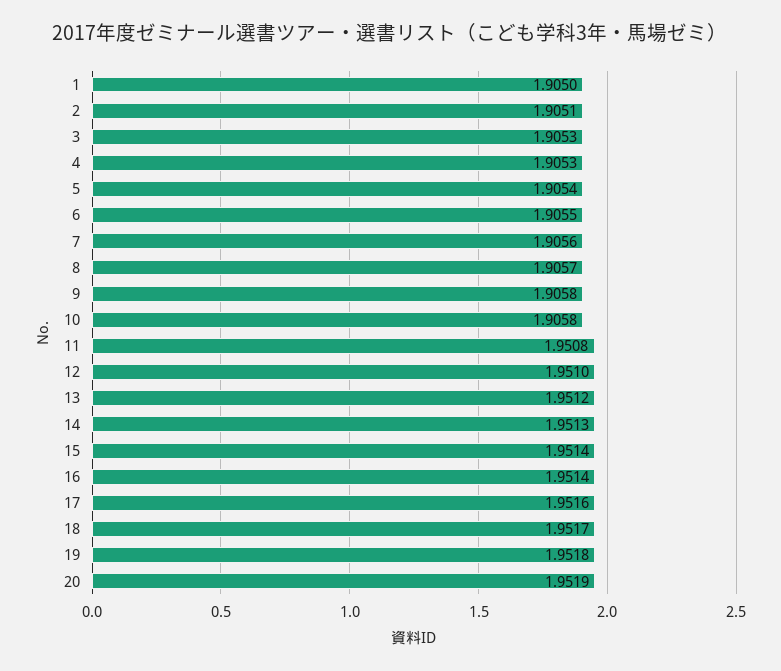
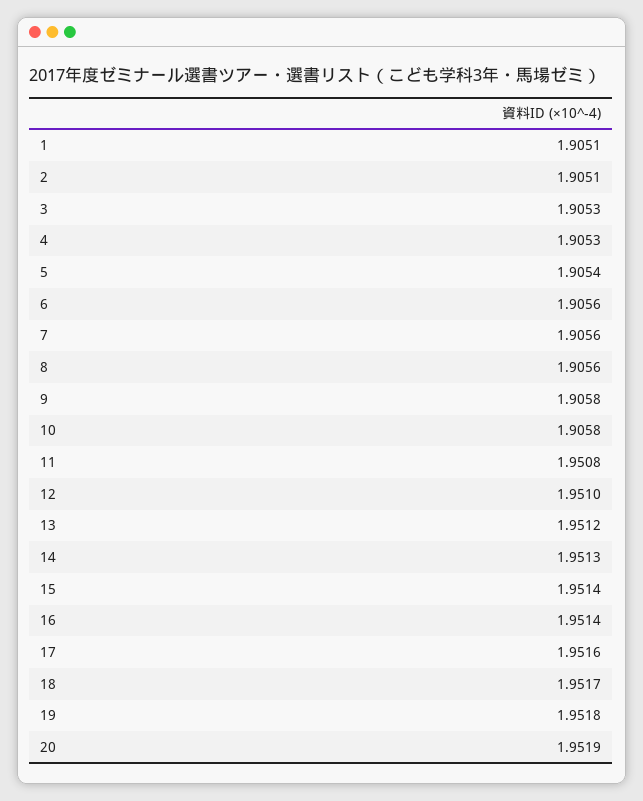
1: 1.905 -> 1.9051
6: 1.9055 -> 1.9056
8: 1.9057 -> 1.9056

